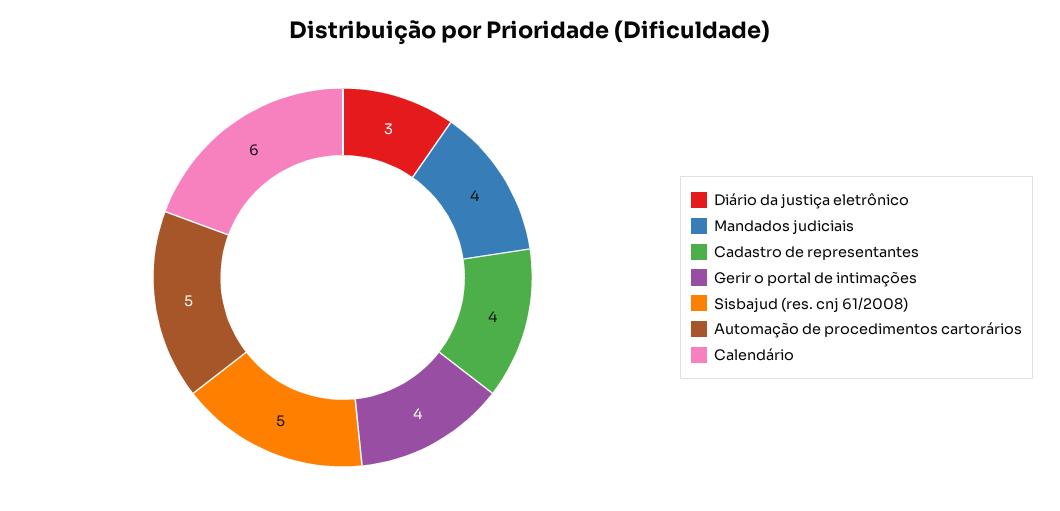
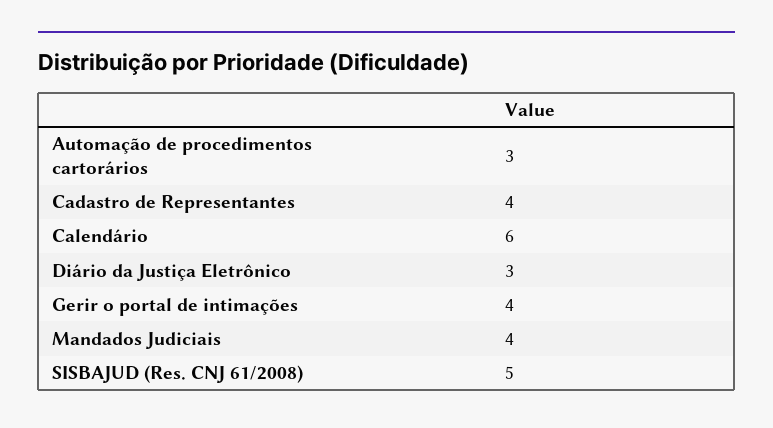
Automação de procedimentos cartorários: 5 -> 3

